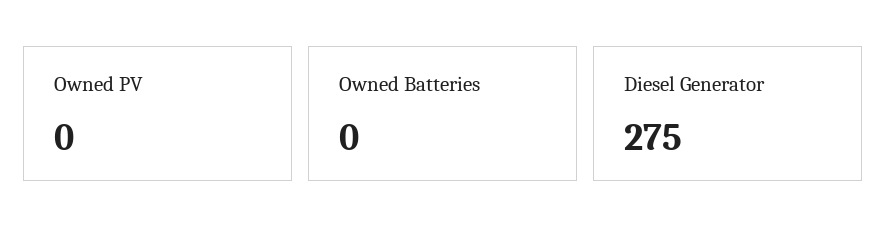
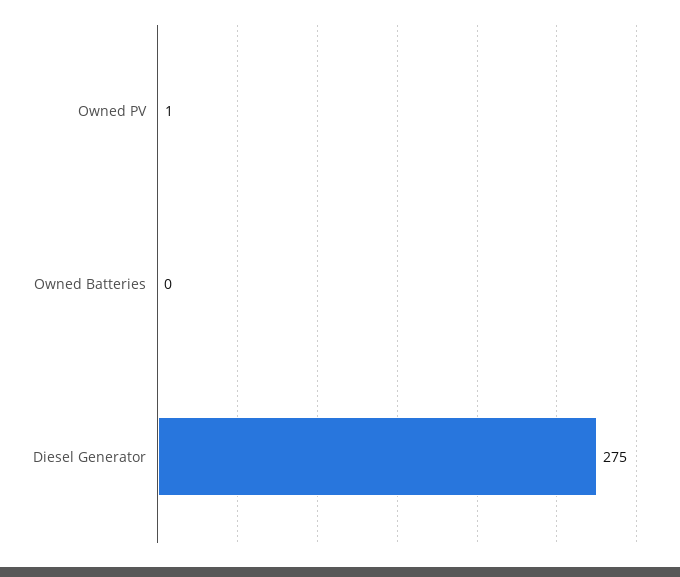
Owned PV: 0 -> 1

